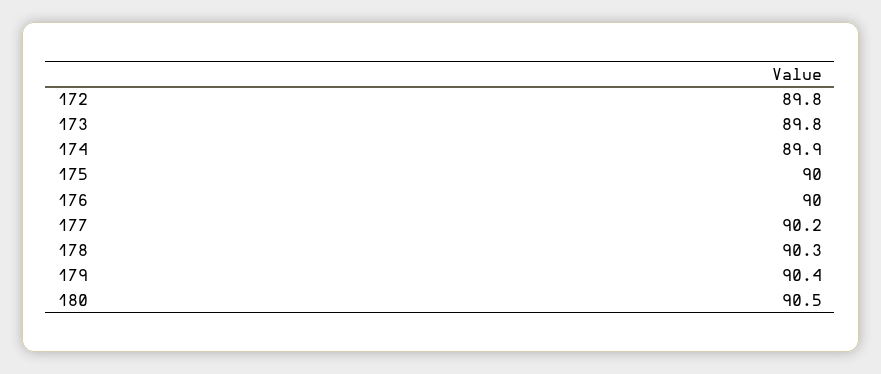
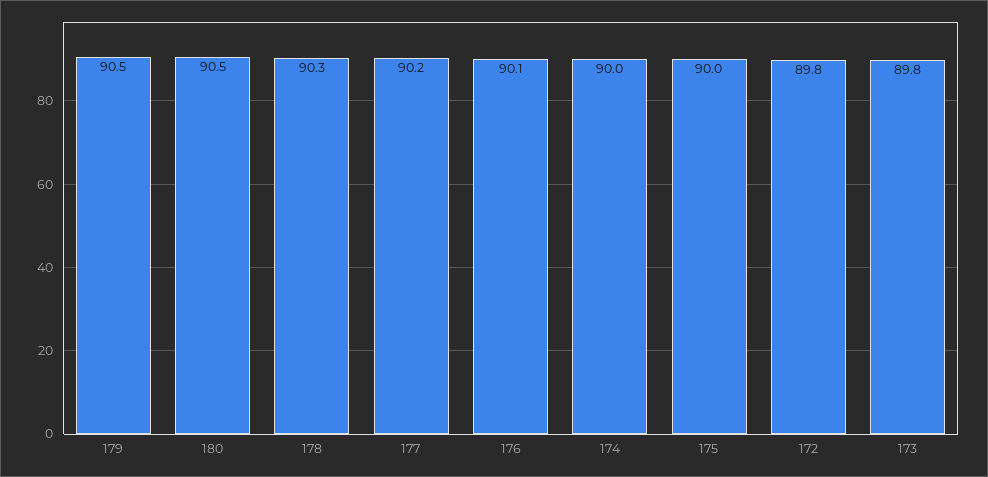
174: 89.9 -> 90
176: 90 -> 90.1
179: 90.4 -> 90.5

